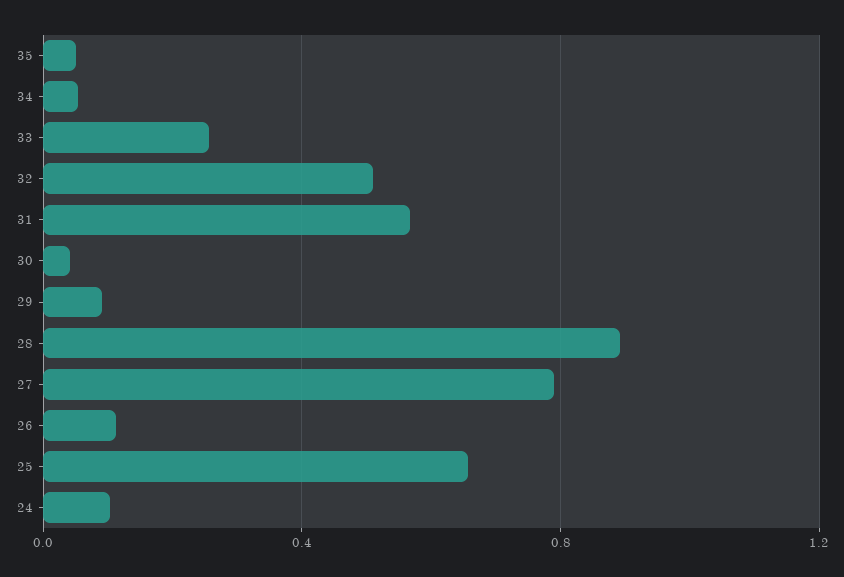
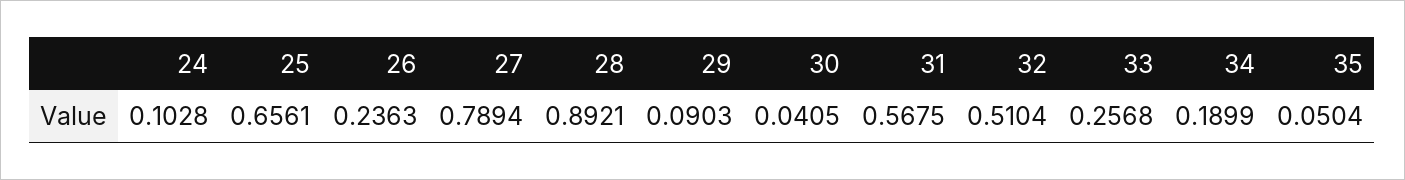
34: 0.05 -> 0.1899
26: 0.1 -> 0.2363

